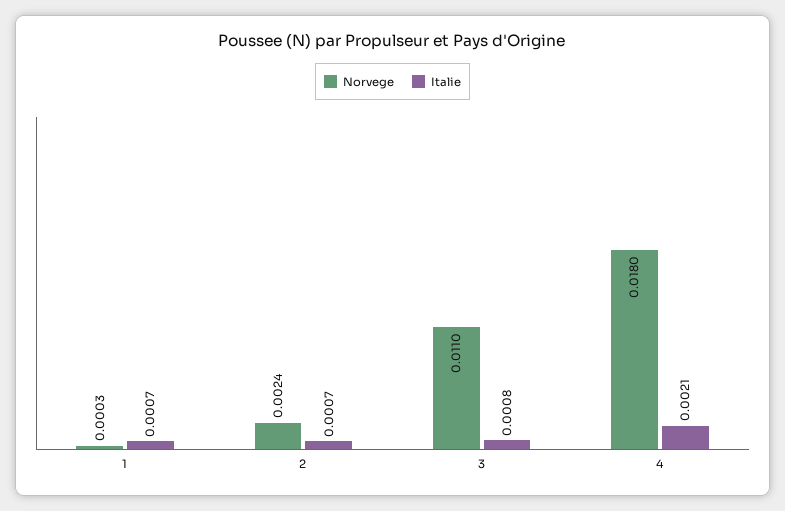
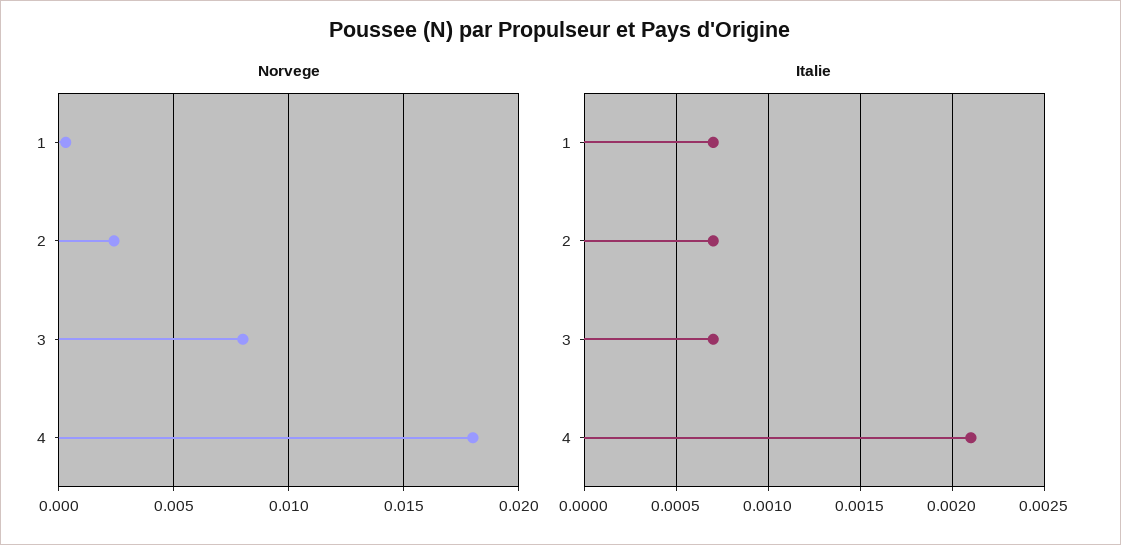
Norvege, 3: 0.011 -> 0.008
Italie, 3: 0.0008 -> 0.0007

